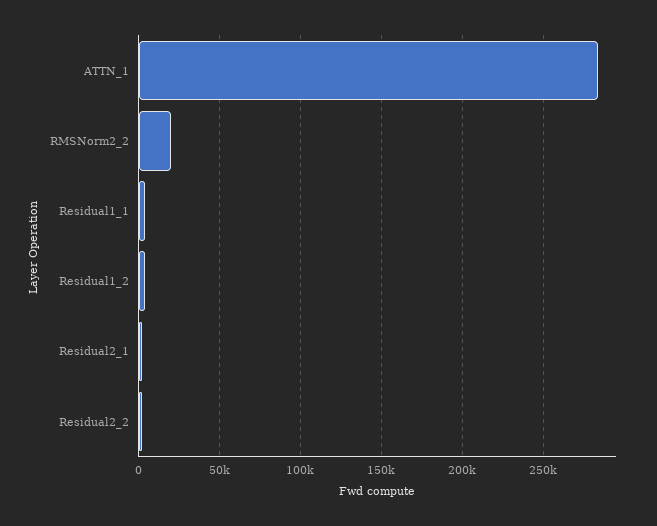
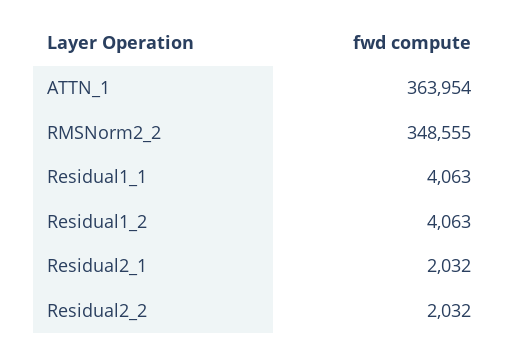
ATTN_1: 285000 -> 363954
RMSNorm2_2: 20000 -> 348555

